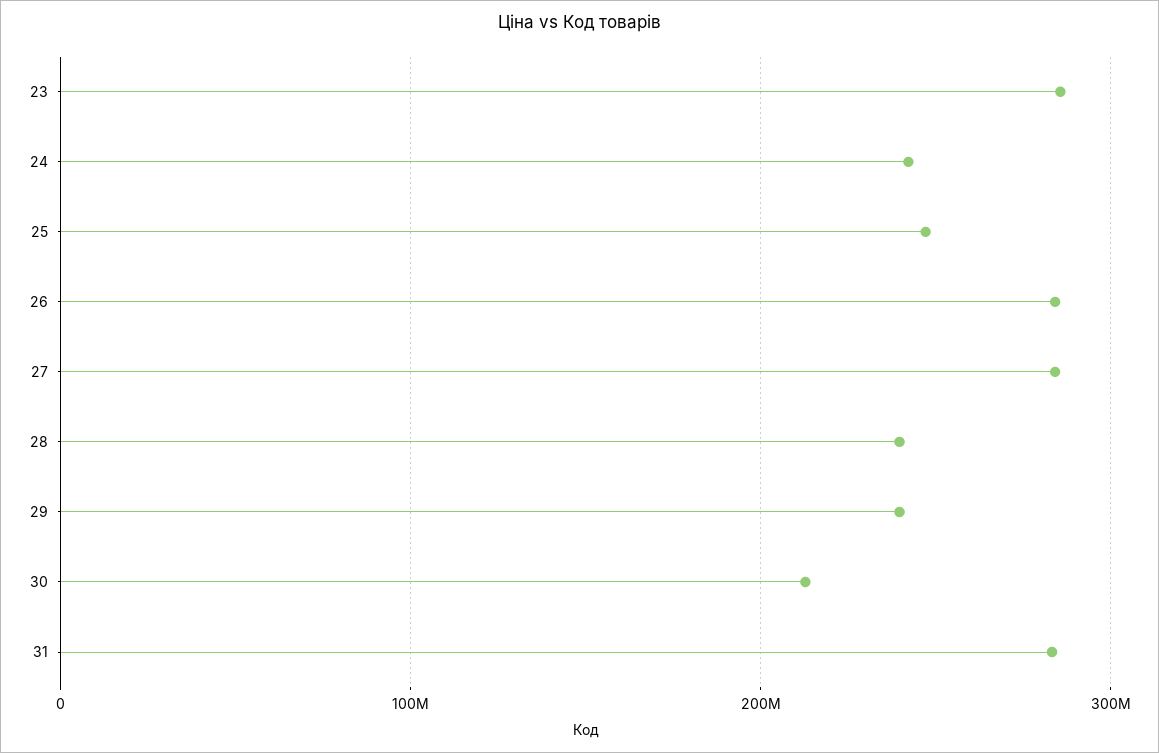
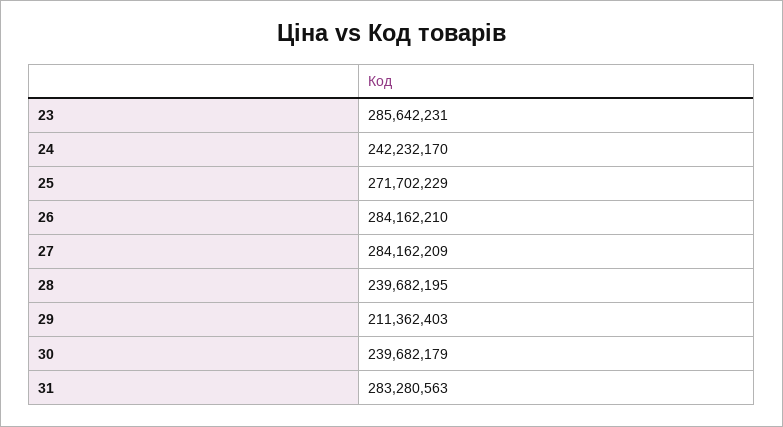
25: 250000000 -> 271702229
29: 240000000 -> 211362403
30: 210000000 -> 239682179

